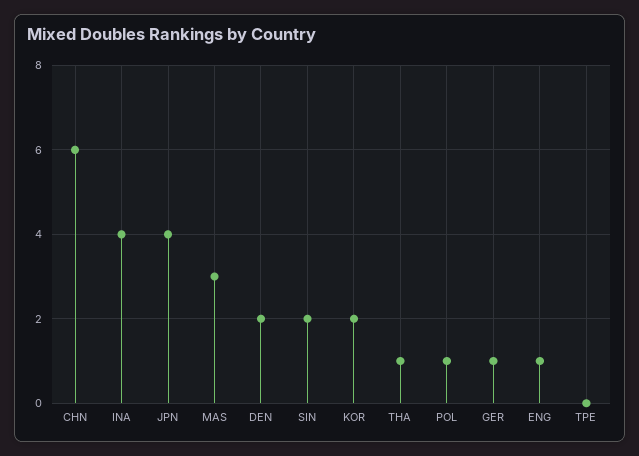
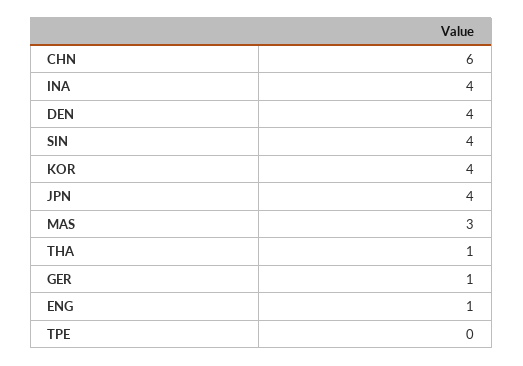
DEN: 2 -> 4
SIN: 2 -> 4
KOR: 2 -> 4
POL: 1 -> none

